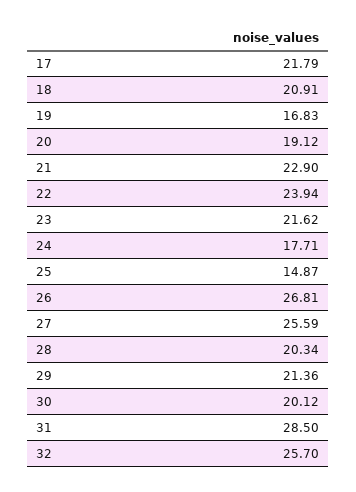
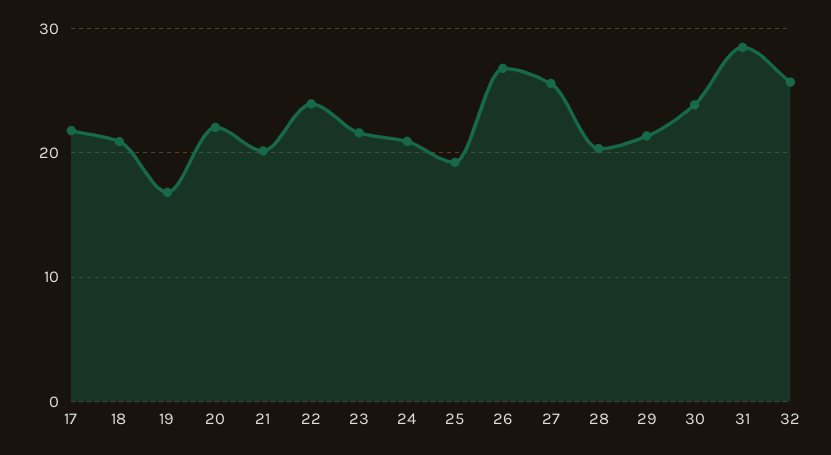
20: 19.12 -> 22
21: 22.9 -> 20
24: 17.71 -> 21
25: 14.87 -> 19
30: 20.12 -> 24

